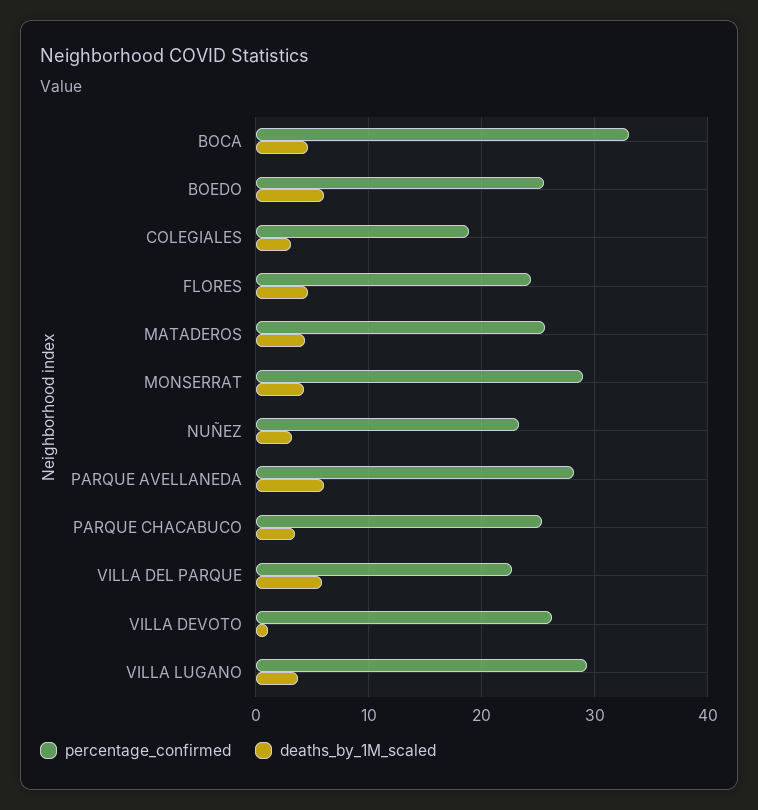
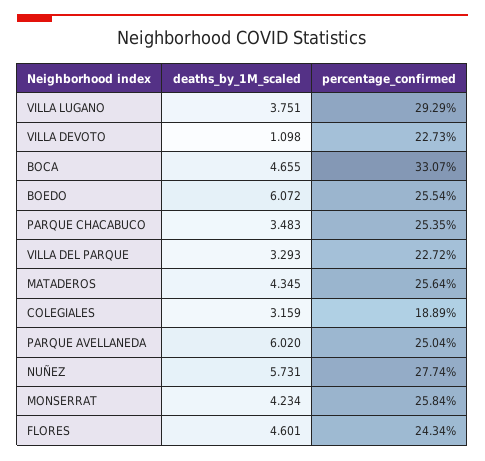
percentage_confirmed, MONSERRAT: 29 -> 25.84
percentage_confirmed, NUÑEZ: 23 -> 27.74
deaths_by_1M_scaled, NUÑEZ: 3 -> 5.731
percentage_confirmed, PARQUE AVELLANEDA: 28 -> 25.04
deaths_by_1M_scaled, VILLA DEL PARQUE: 6 -> 3.293
percentage_confirmed, VILLA DEVOTO: 26 -> 22.73

